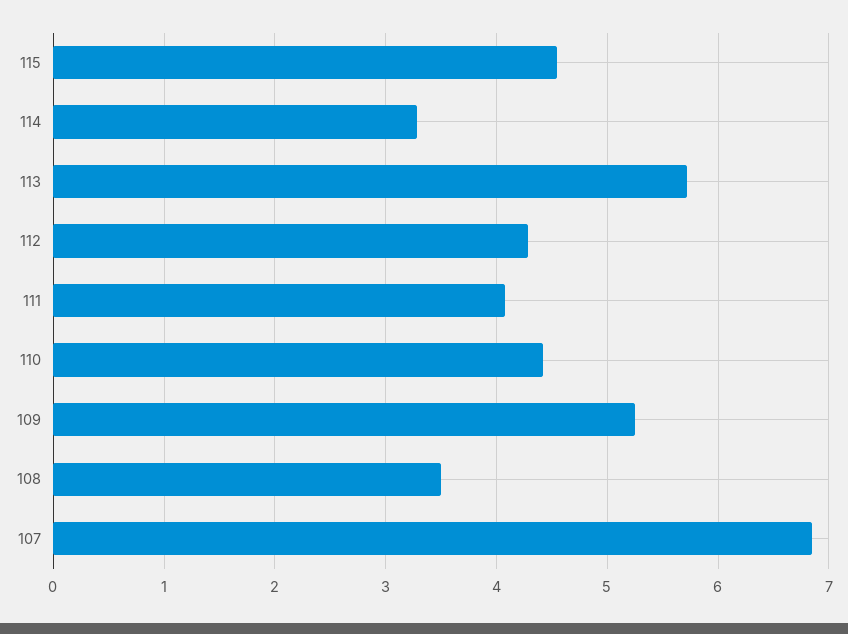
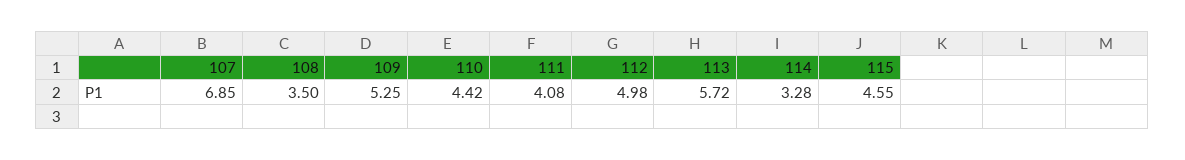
112: 4.3 -> 4.98

